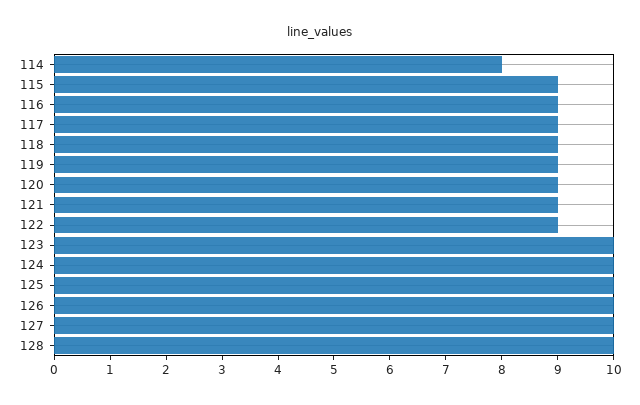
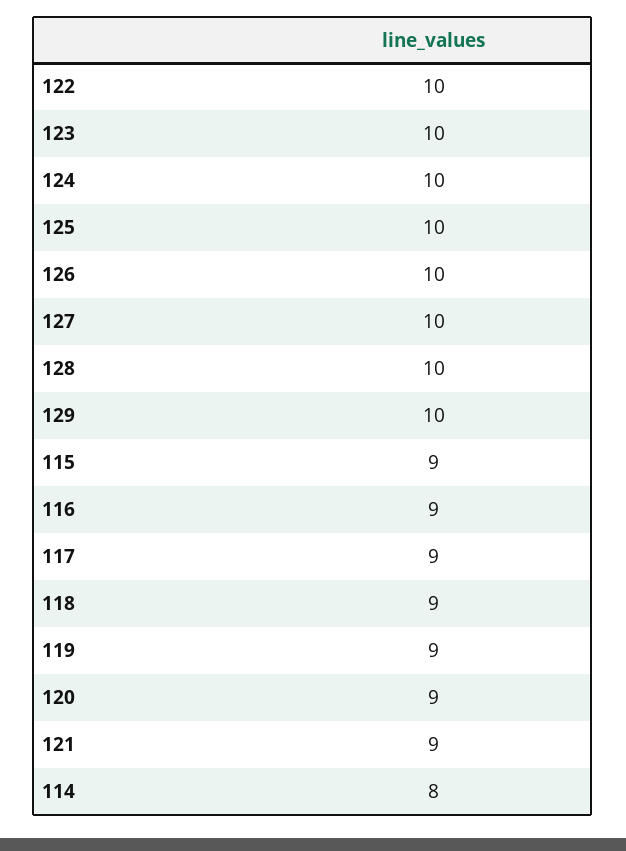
122: 9 -> 10
129: none -> 10

